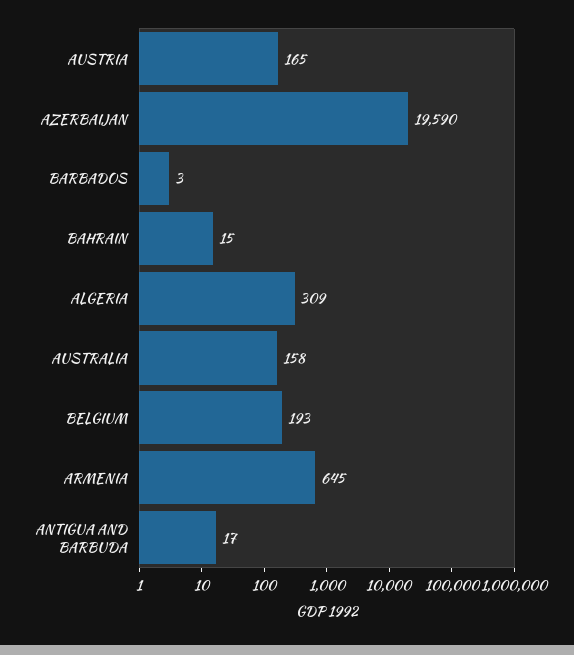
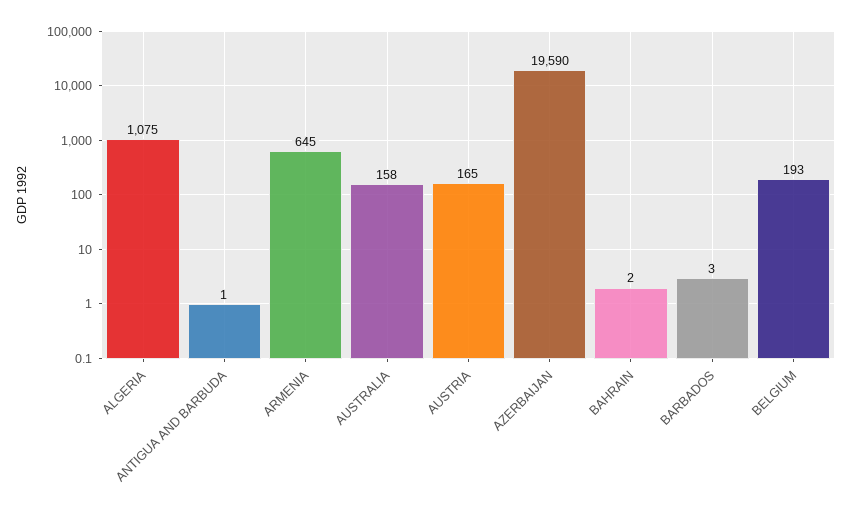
BAHRAIN: 15 -> 2
ALGERIA: 309 -> 1075
ANTIGUA AND BARBUDA: 17 -> 1

